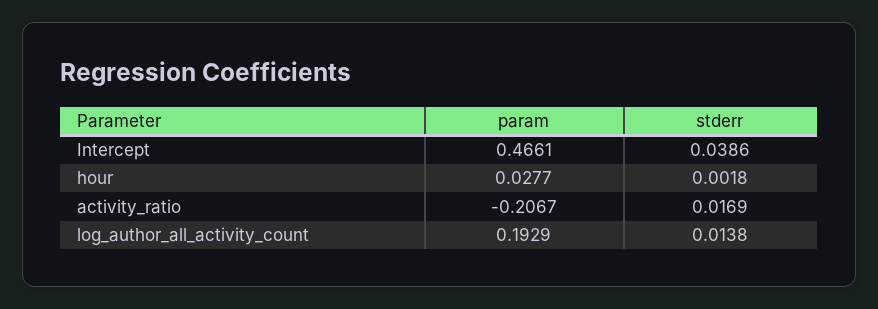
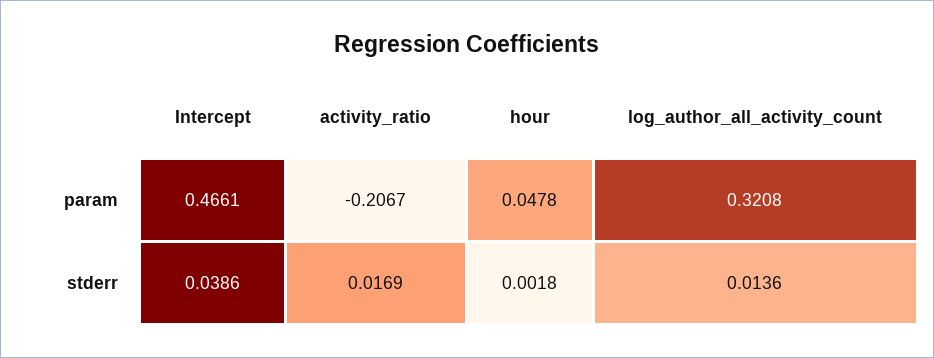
param, hour: 0.0277 -> 0.0478
param, log_author_all_activity_count: 0.1929 -> 0.3208
stderr, log_author_all_activity_count: 0.0138 -> 0.0136

